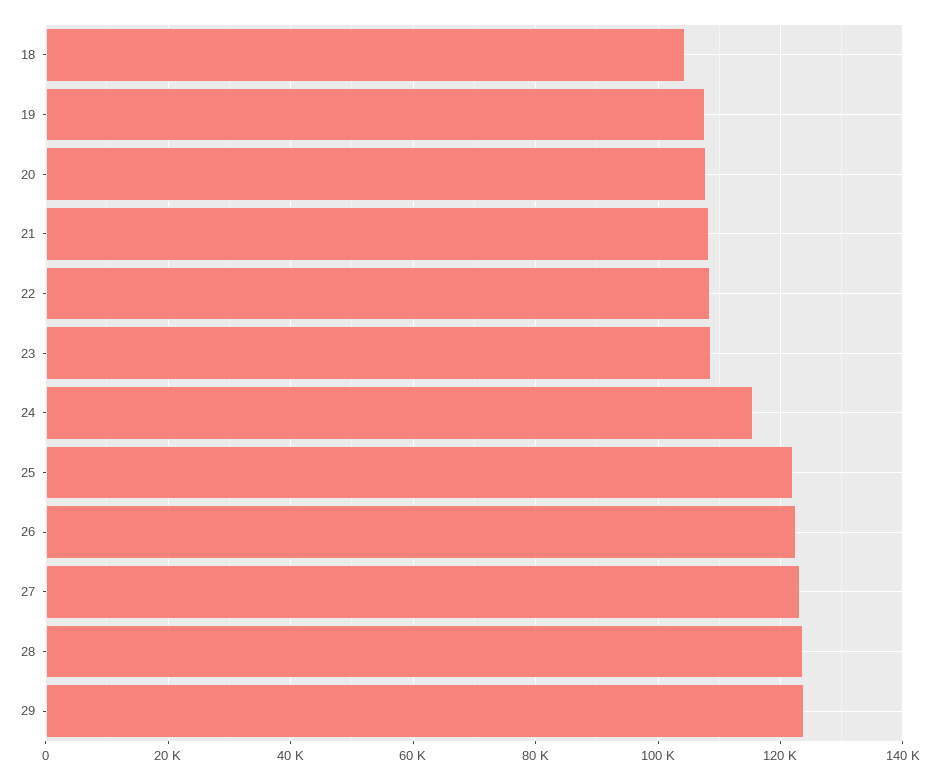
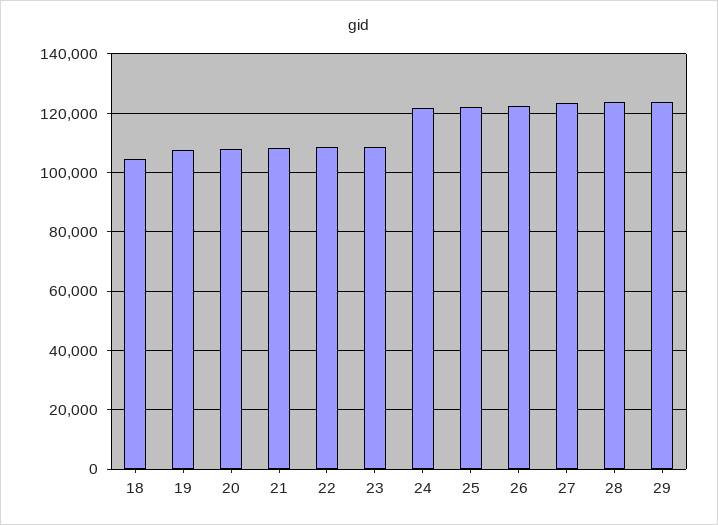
24: 116000 -> 122500

